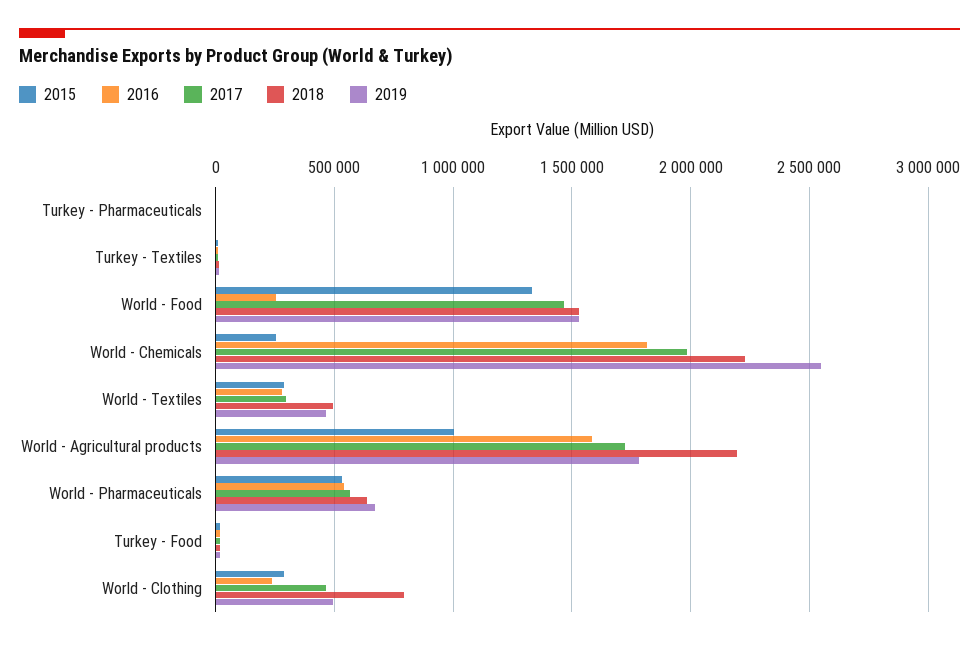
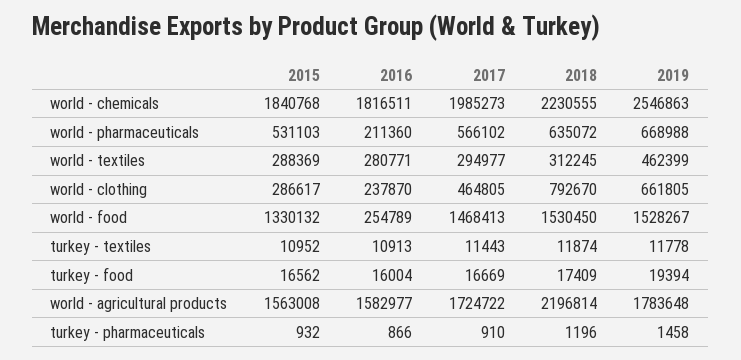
2015, World - Chemicals: 250000 -> 1840768
2018, World - Textiles: 500000 -> 312245
2015, World - Agricultural products: 1000000 -> 1563008
2016, World - Pharmaceuticals: 550000 -> 211360
2019, World - Clothing: 500000 -> 661805

